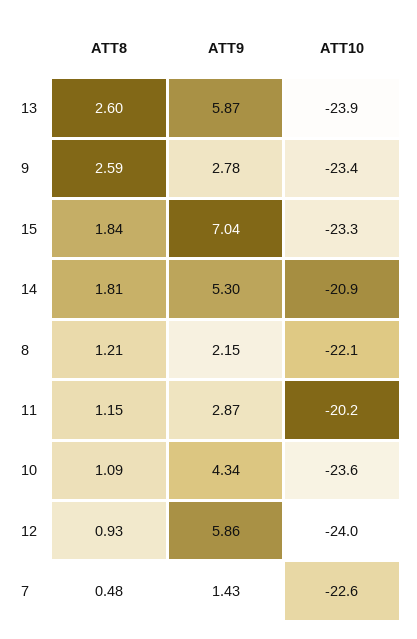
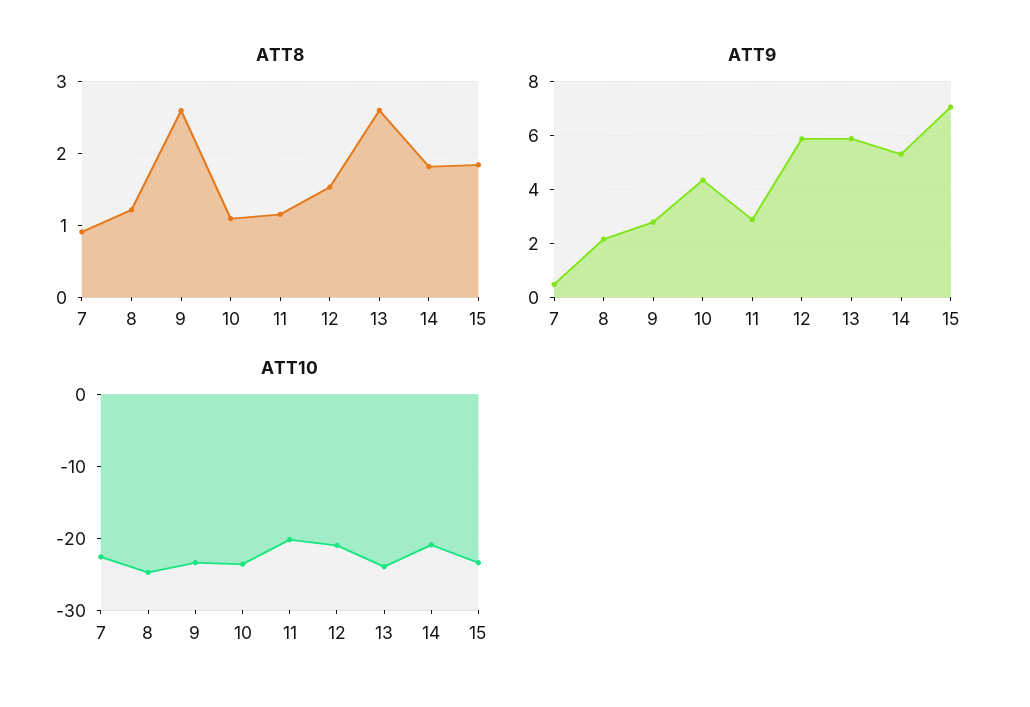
ATT10, 8: -22.1 -> -25
ATT8, 12: 0.93 -> 1.5
ATT10, 12: -24 -> -21
ATT8, 7: 0.48 -> 0.9
ATT9, 7: 1.43 -> 0.5

